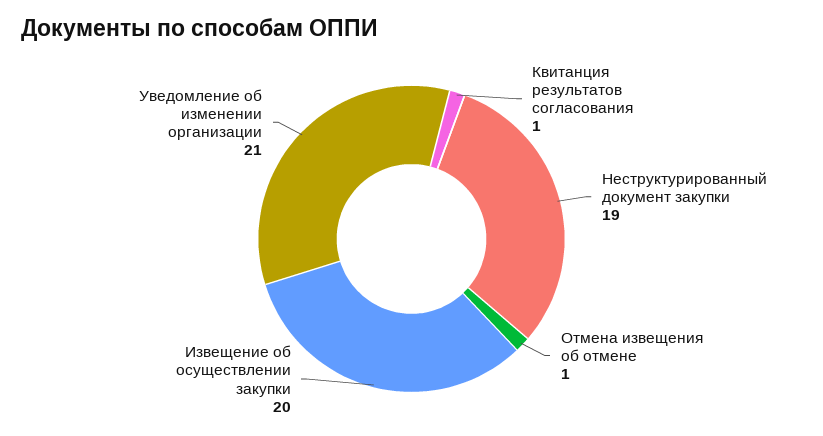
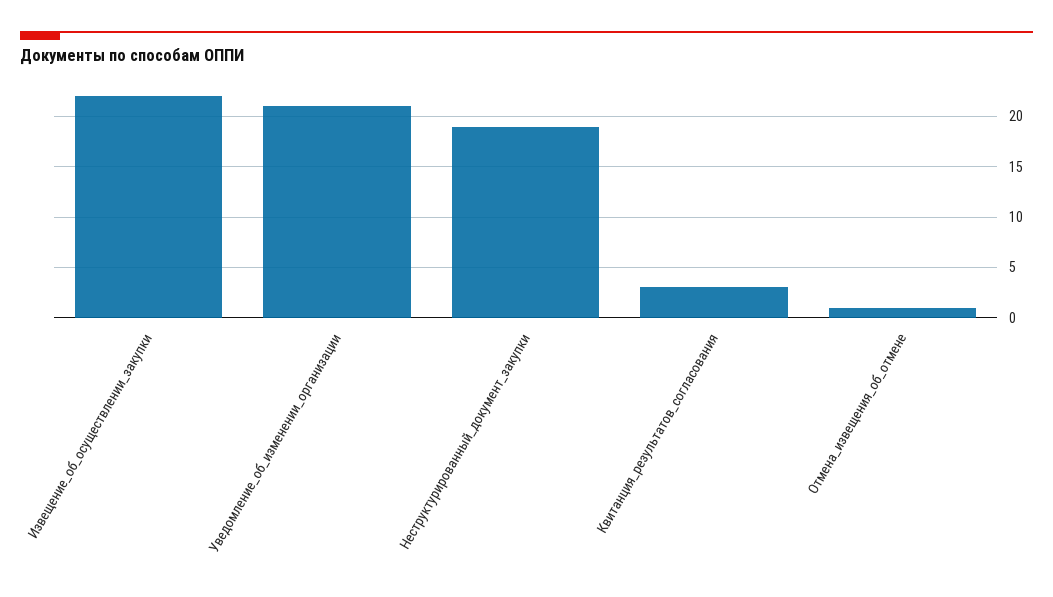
Квитанция результатов согласования: 1 -> 3
Извещение об осуществлении закупки: 20 -> 22

